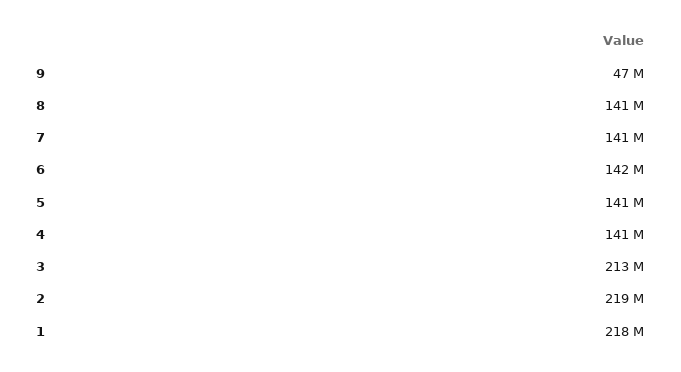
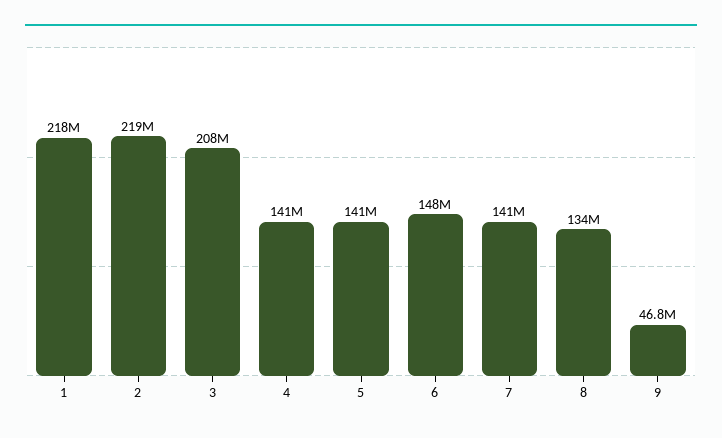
8: 141000000 -> 134000000
6: 142000000 -> 148000000
3: 213000000 -> 208000000

